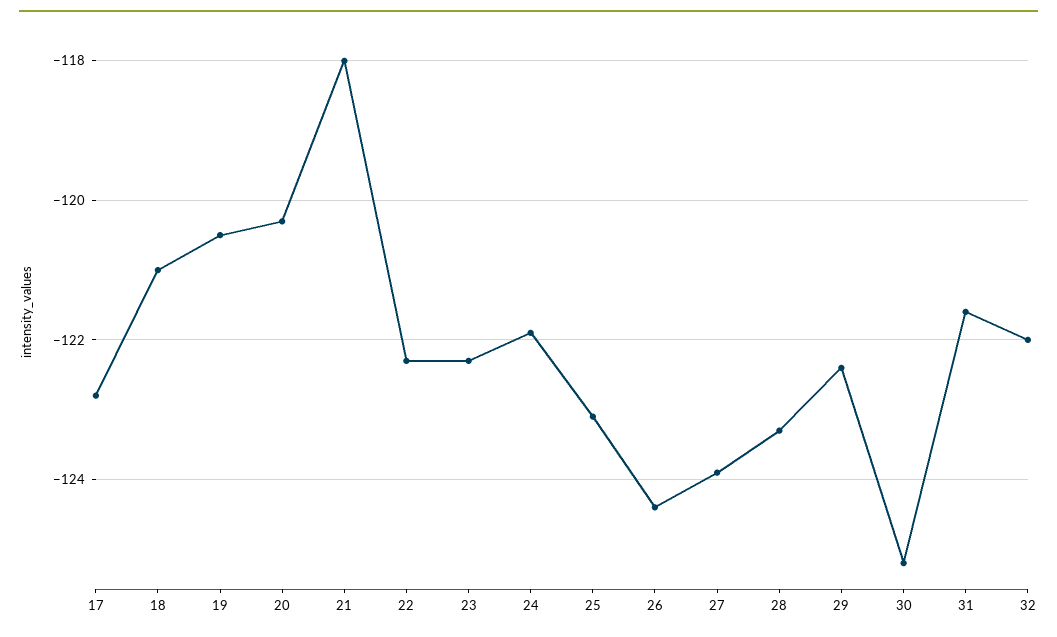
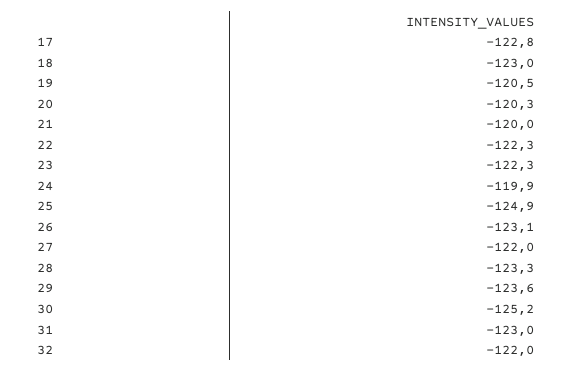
18: -121 -> -123
21: -118 -> -120
24: -122 -> -119.9
25: -123 -> -124.9
26: -124.5 -> -123.1
27: -124 -> -122
29: -122.5 -> -123.6
31: -121.5 -> -123

